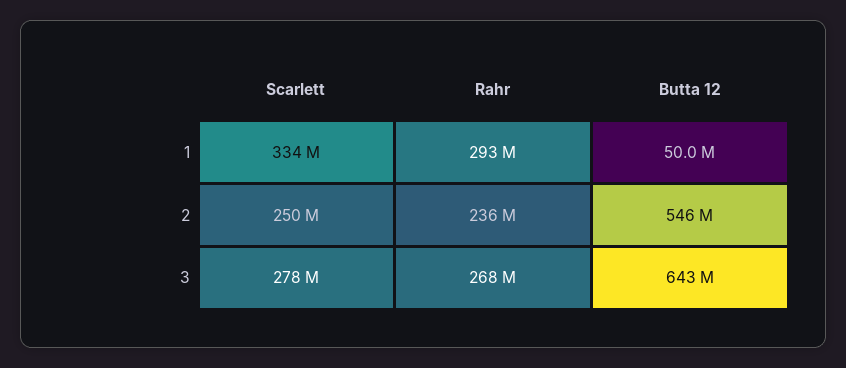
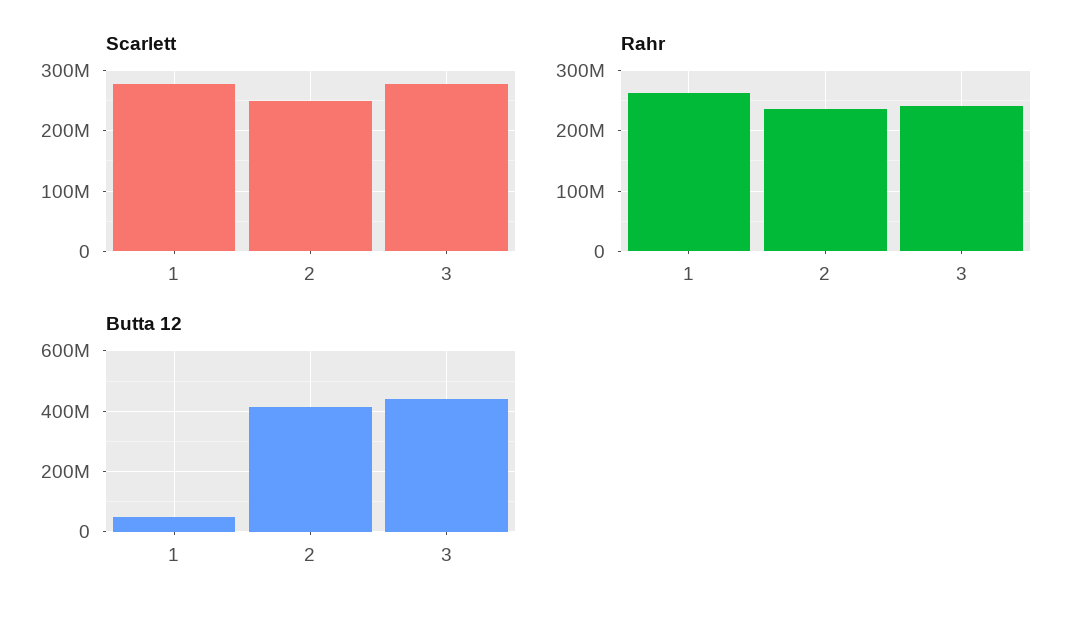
Scarlett, 1: 334000000 -> 280000000
Rahr, 1: 293000000 -> 260000000
Butta 12, 2: 546000000 -> 420000000
Rahr, 3: 268000000 -> 240000000
Butta 12, 3: 643000000 -> 440000000

